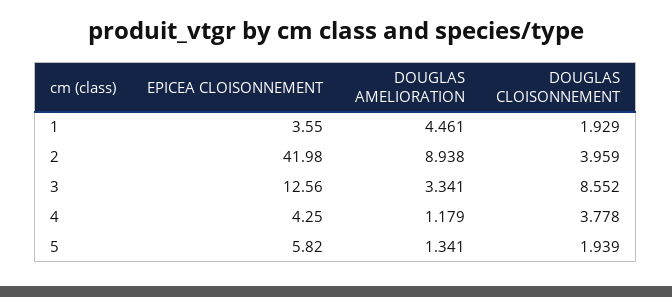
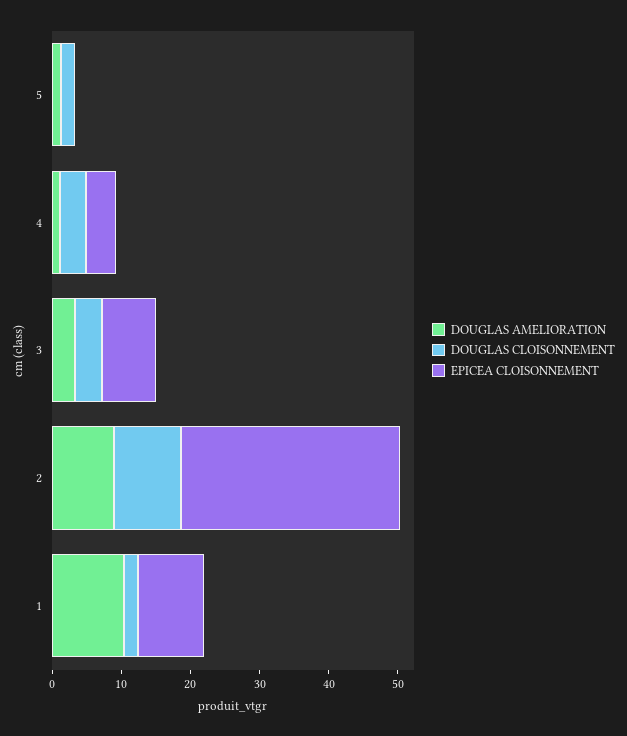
EPICEA CLOISONNEMENT, 1: 3.55 -> 10
DOUGLAS AMELIORATION, 1: 4.461 -> 10
EPICEA CLOISONNEMENT, 2: 41.98 -> 32
DOUGLAS CLOISONNEMENT, 2: 3.959 -> 10
EPICEA CLOISONNEMENT, 3: 12.56 -> 8
DOUGLAS CLOISONNEMENT, 3: 8.552 -> 4
EPICEA CLOISONNEMENT, 5: 5.82 -> 0

